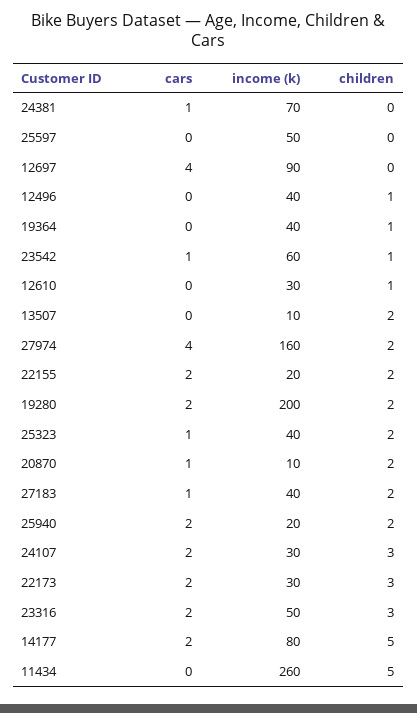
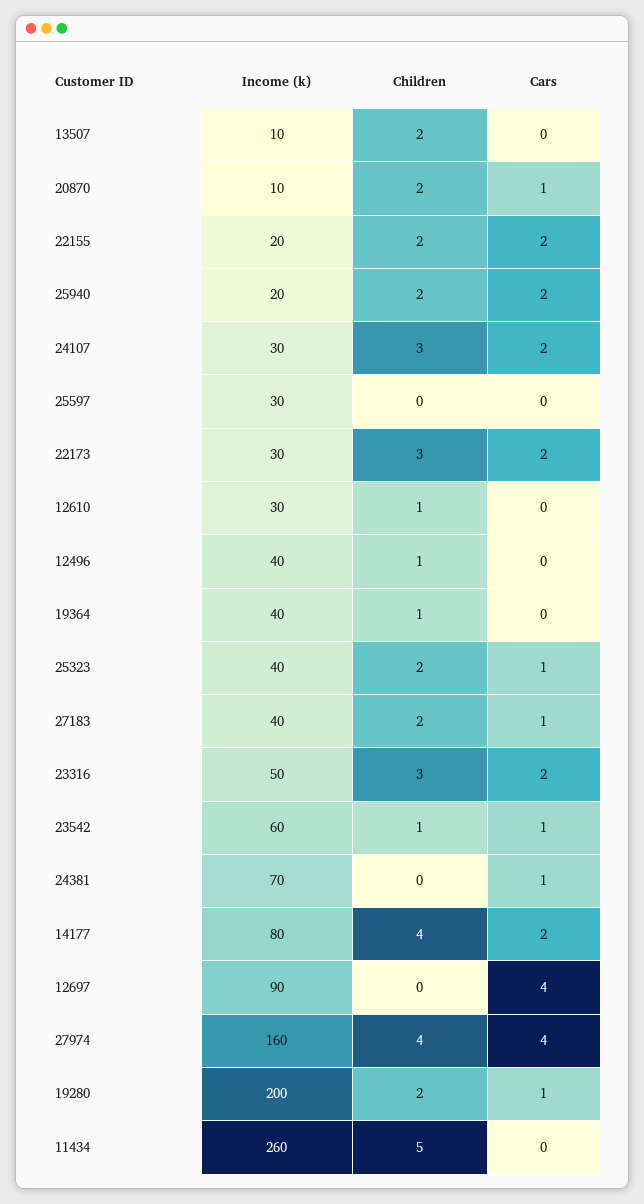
income (k), 25597: 50 -> 30
children, 27974: 2 -> 4
cars, 19280: 2 -> 1
children, 14177: 5 -> 4

